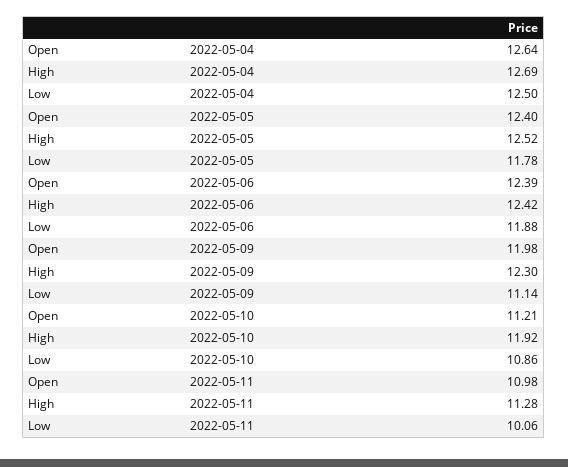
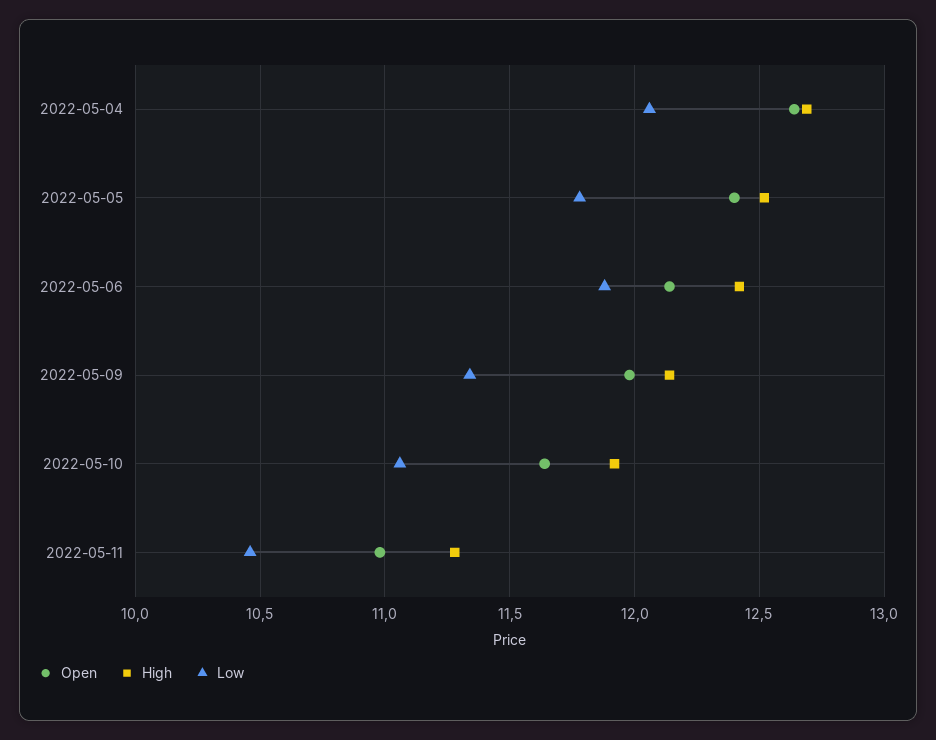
Low, 2022-05-04: 12.5 -> 12.05
Open, 2022-05-06: 12.39 -> 12.15
High, 2022-05-09: 12.3 -> 12.15
Low, 2022-05-09: 11.14 -> 11.35
Open, 2022-05-10: 11.21 -> 11.65
Low, 2022-05-10: 10.86 -> 11.05
Low, 2022-05-11: 10.06 -> 10.45

